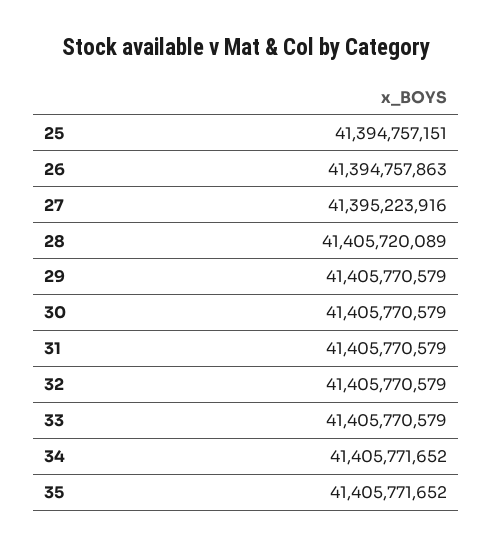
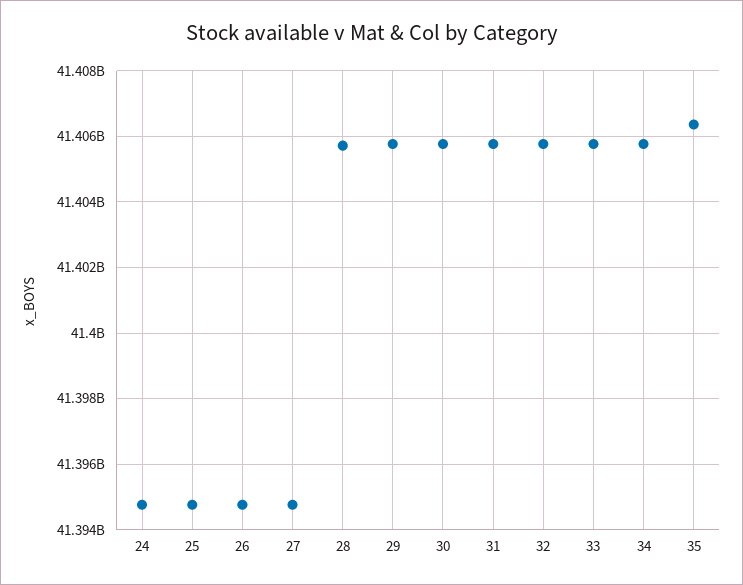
27: 41395223916 -> 41394800000
35: 41405771652 -> 41406400000
24: none -> 41394800000

